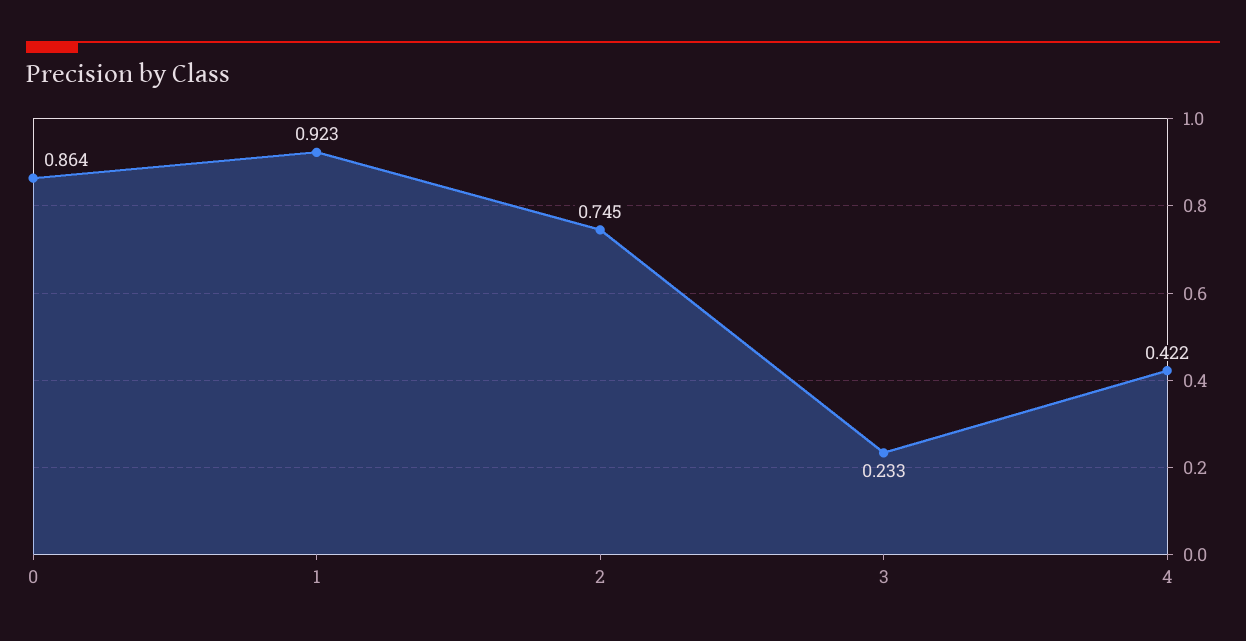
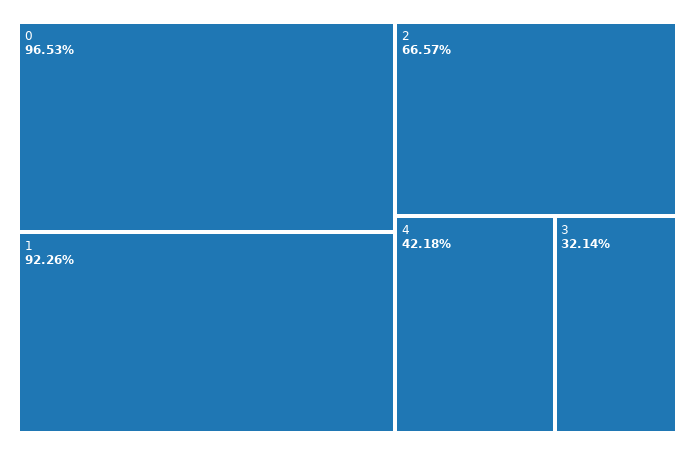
0: 0.864 -> 0.9653
2: 0.745 -> 0.6657
3: 0.233 -> 0.3214

